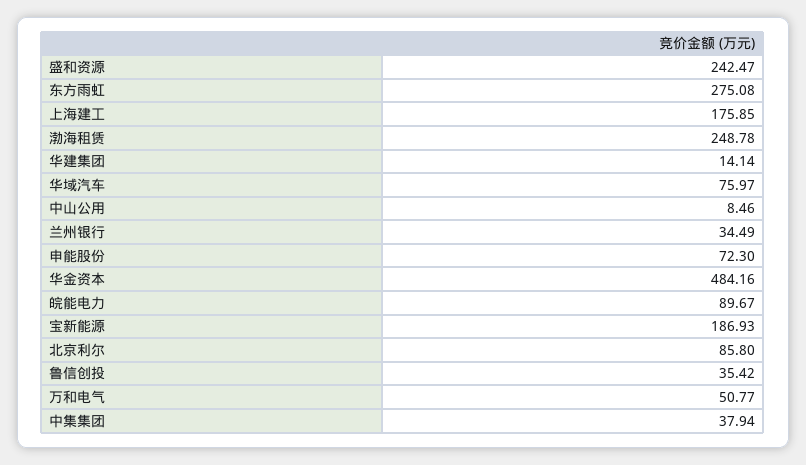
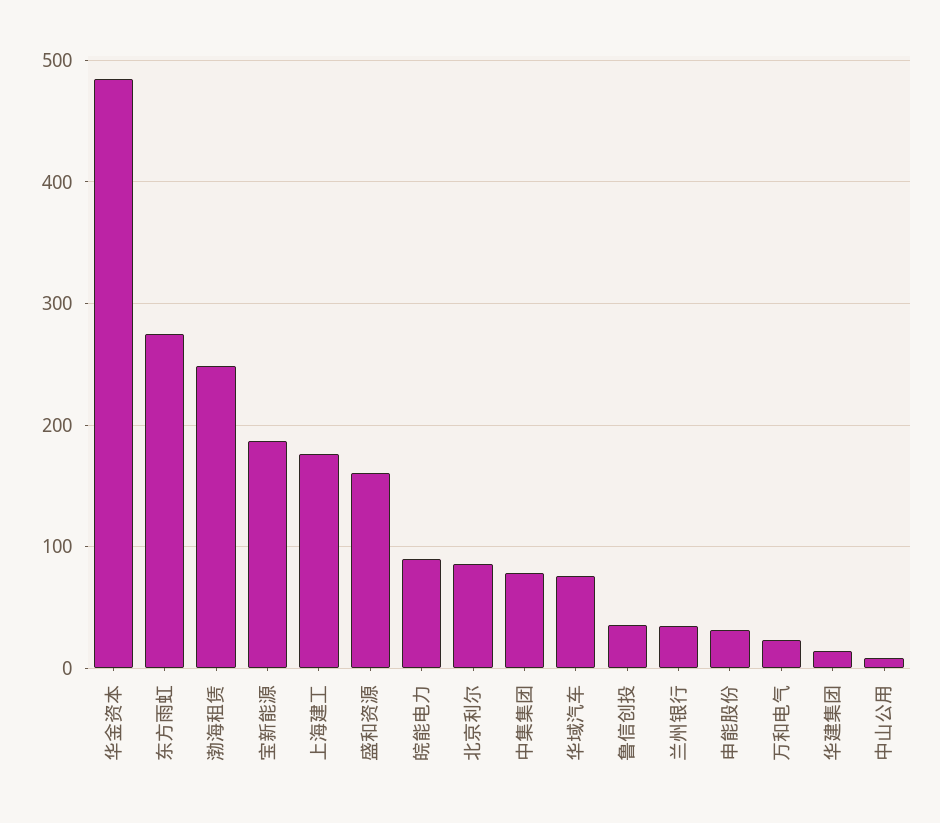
盛和资源: 242.47 -> 160
申能股份: 72.3 -> 30
万和电气: 50.77 -> 20
中集集团: 37.94 -> 80

